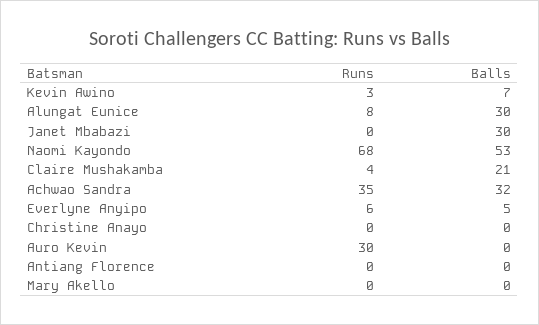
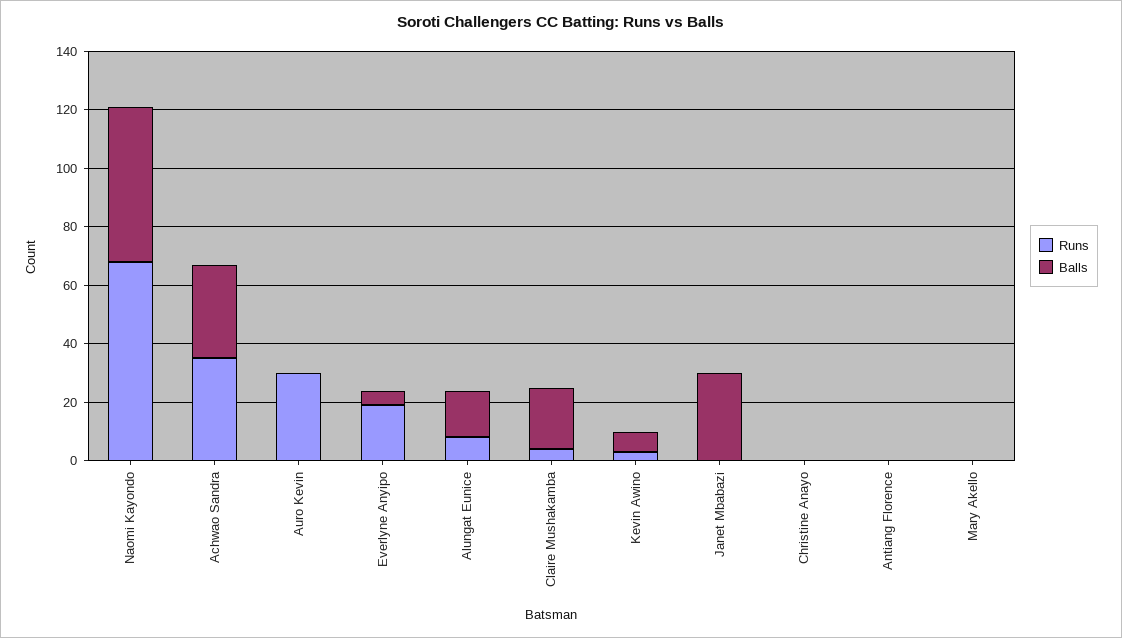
Balls, Alungat Eunice: 30 -> 15
Runs, Everlyne Anyipo: 6 -> 20

